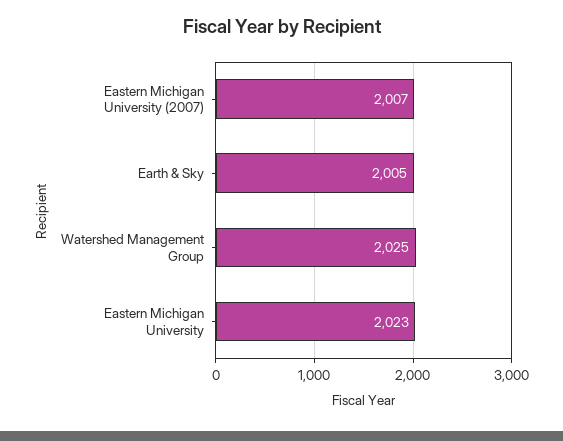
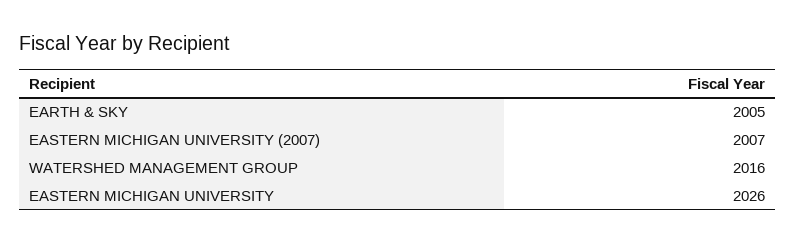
Watershed Management Group: 2025 -> 2016
Eastern Michigan University: 2023 -> 2026

